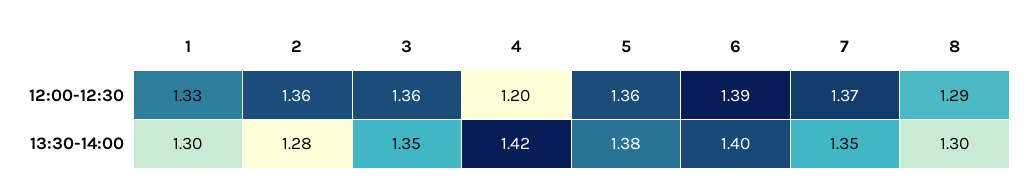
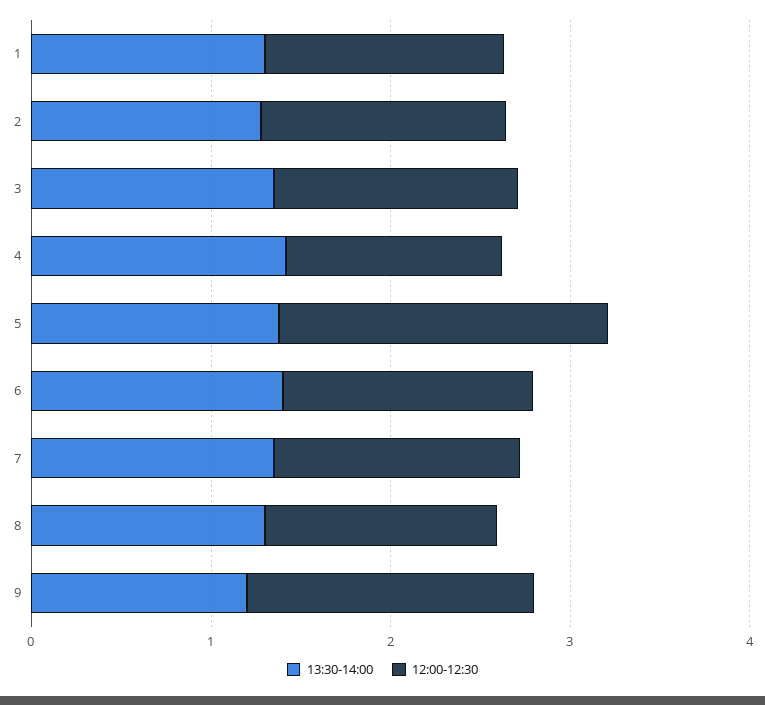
12:00-12:30, 5: 1.36 -> 1.8
13:30-14:00, 9: none -> 1.2
12:00-12:30, 9: none -> 1.6

